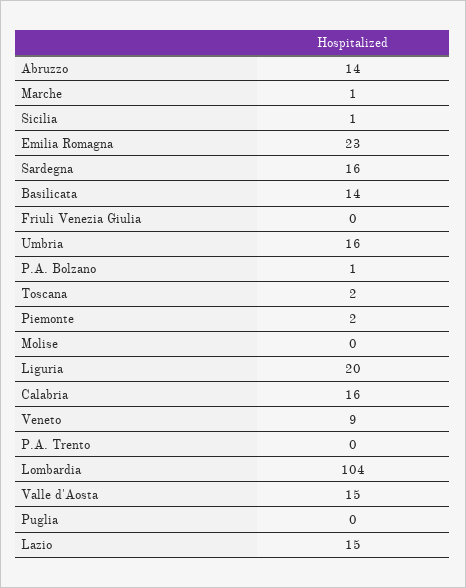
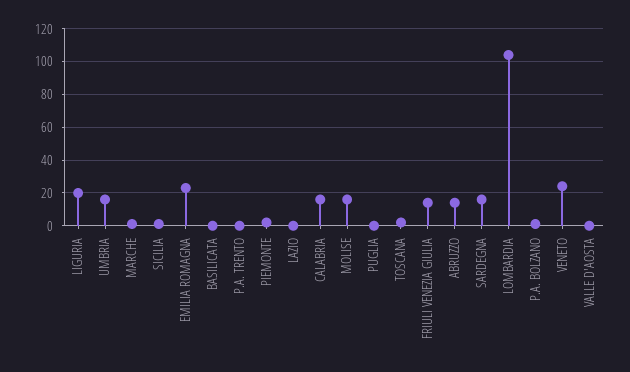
Basilicata: 14 -> 0
Friuli Venezia Giulia: 0 -> 15
Molise: 0 -> 15
Veneto: 9 -> 25
Valle d'Aosta: 15 -> 0
Lazio: 15 -> 0

